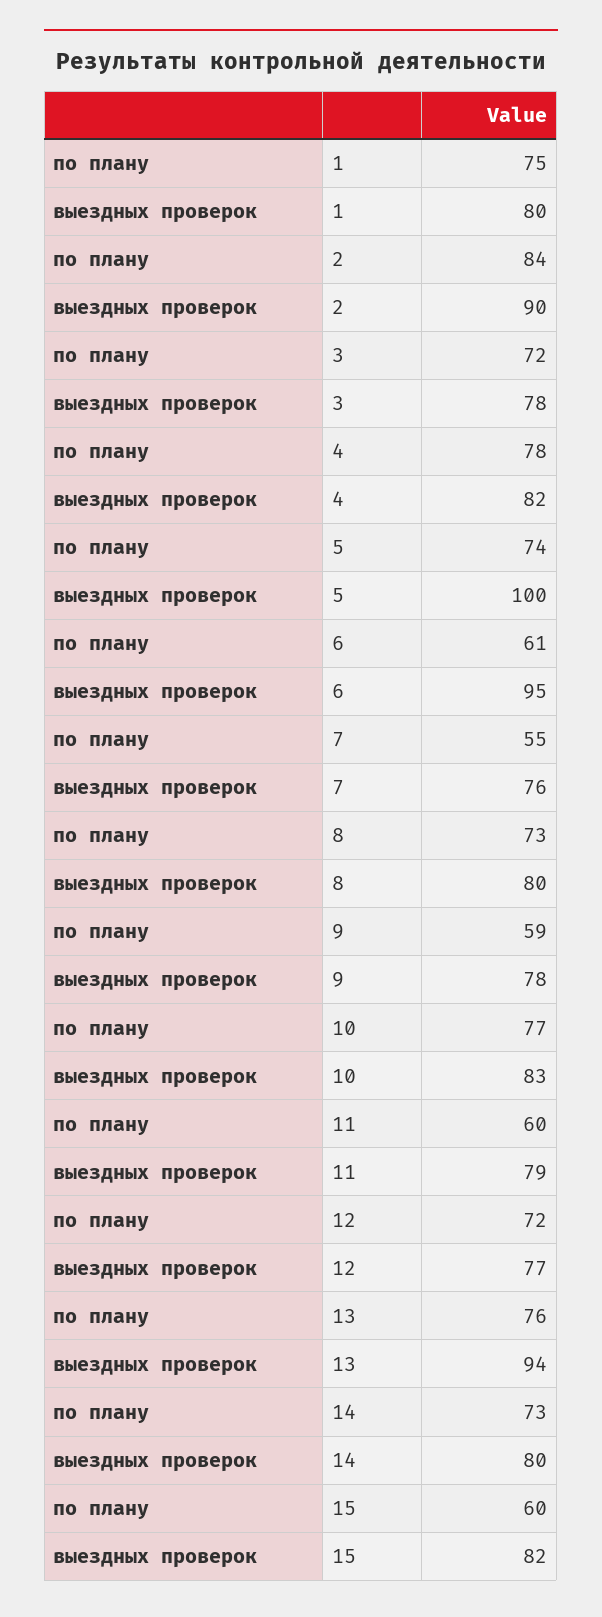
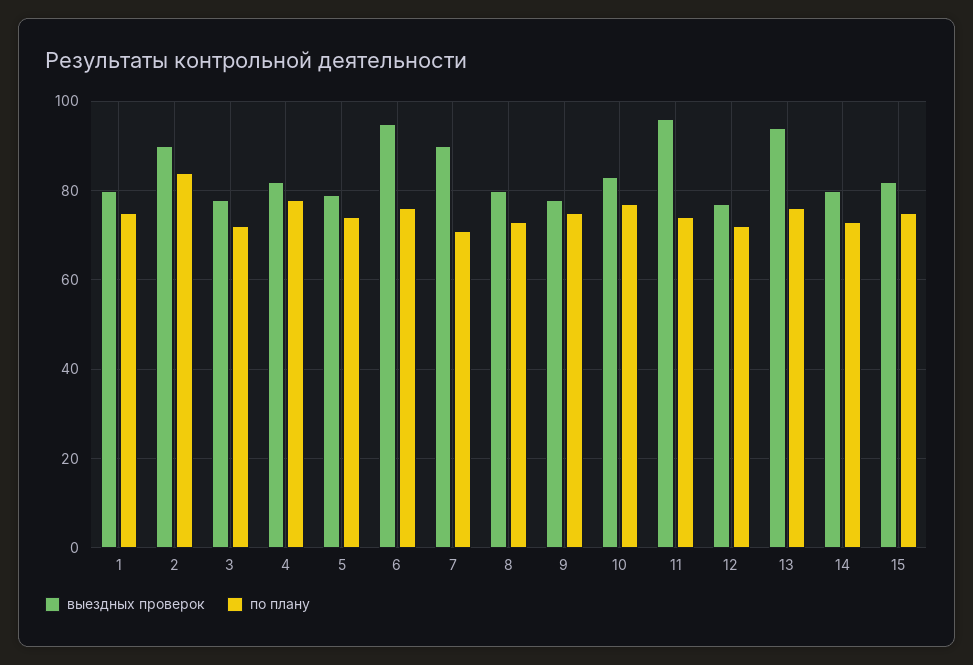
выездных проверок, 5: 100 -> 80
по плану, 6: 61 -> 75
по плану, 7: 55 -> 70
выездных проверок, 7: 76 -> 90
по плану, 9: 59 -> 75
по плану, 11: 60 -> 75
выездных проверок, 11: 79 -> 95
по плану, 15: 60 -> 75

